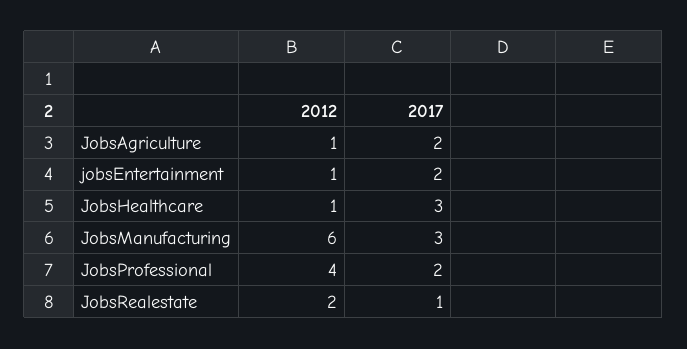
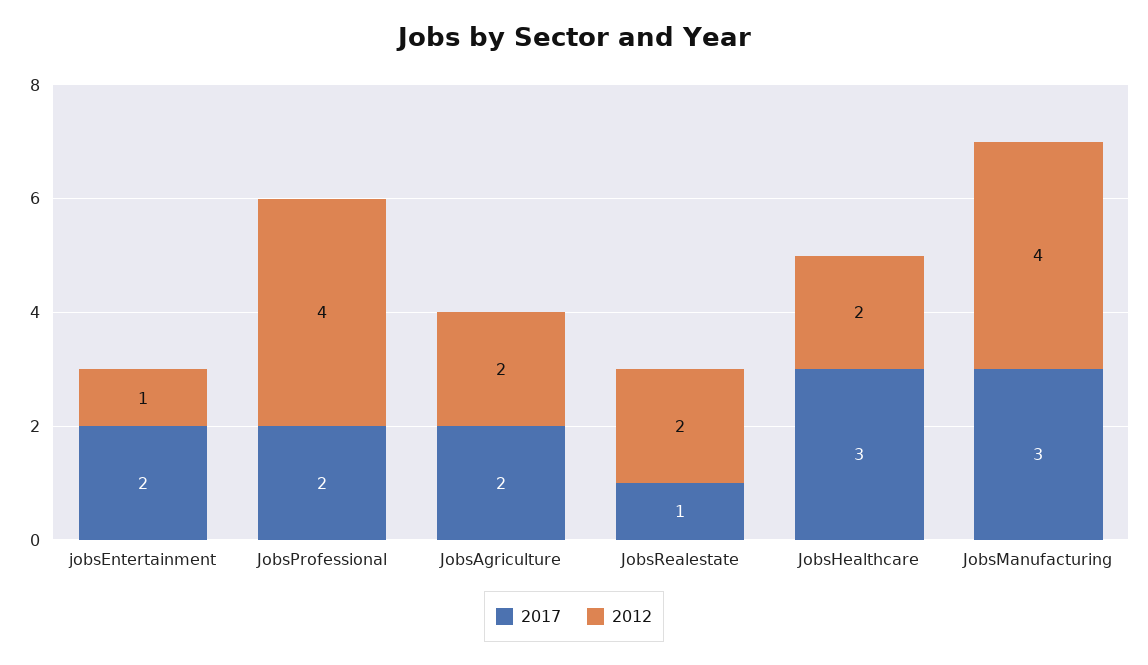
2012, JobsAgriculture: 1 -> 2
2012, JobsHealthcare: 1 -> 2
2012, JobsManufacturing: 6 -> 4

